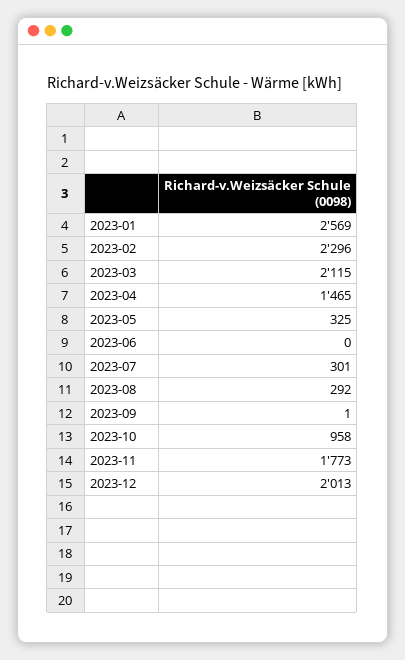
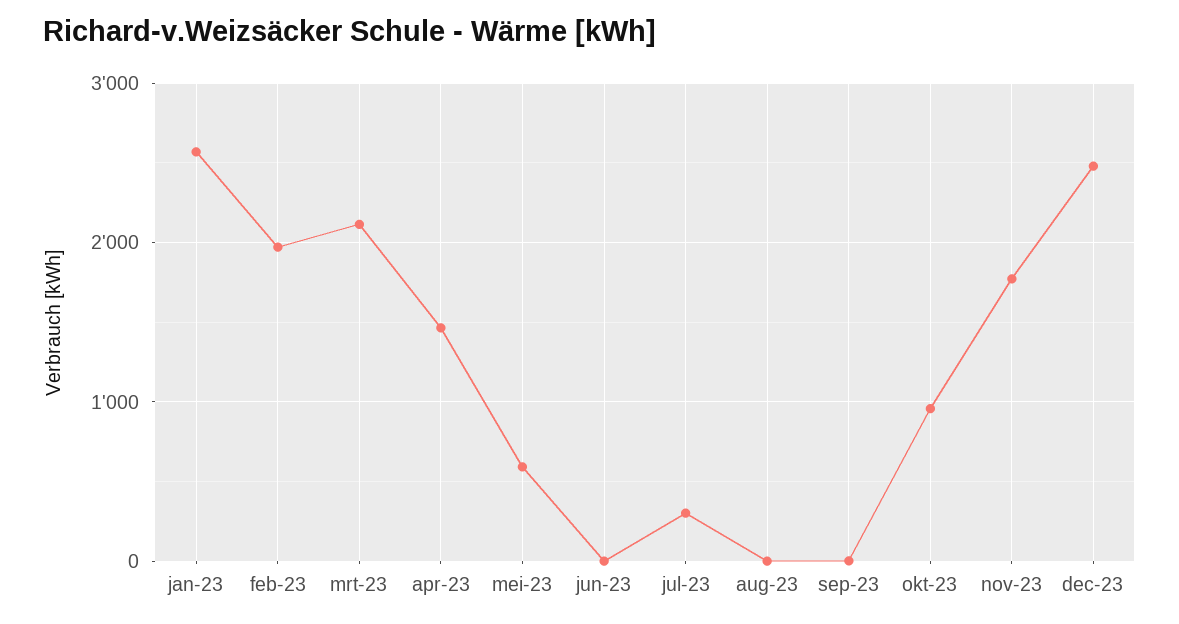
2023-02: 2296 -> 2000
2023-05: 325 -> 600
2023-08: 292 -> 0
2023-12: 2013 -> 2500

